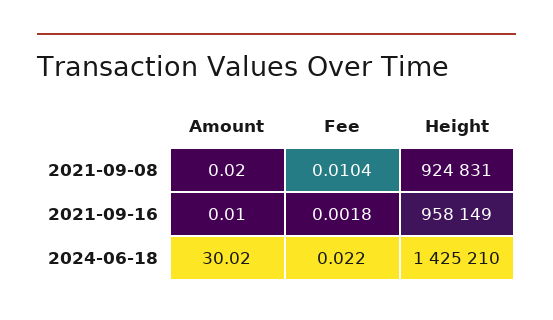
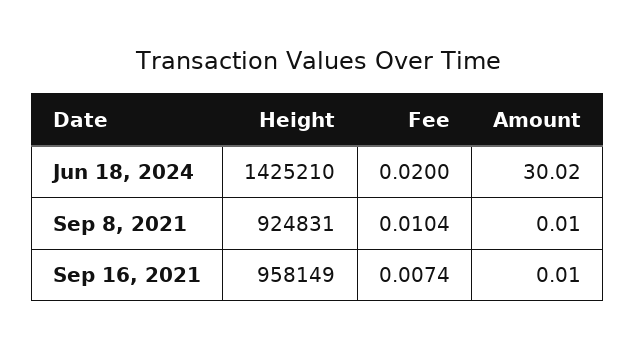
Amount, 2021-09-08: 0.02 -> 0.01
Fee, 2021-09-16: 0.0018 -> 0.0074
Fee, 2024-06-18: 0.022 -> 0.02

